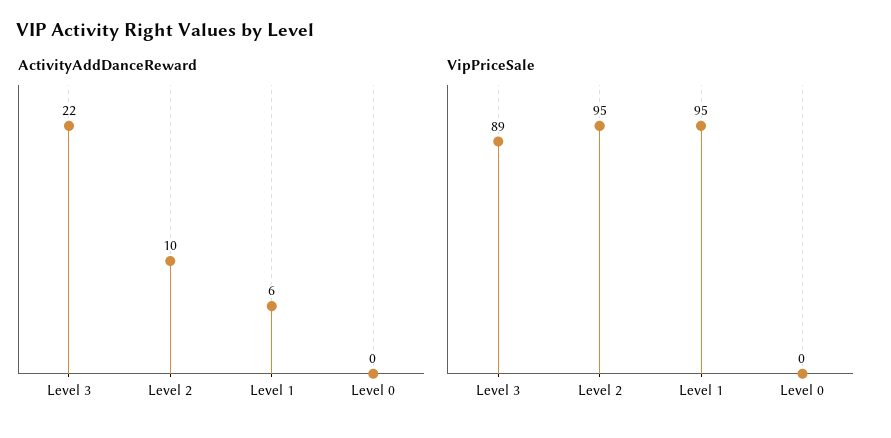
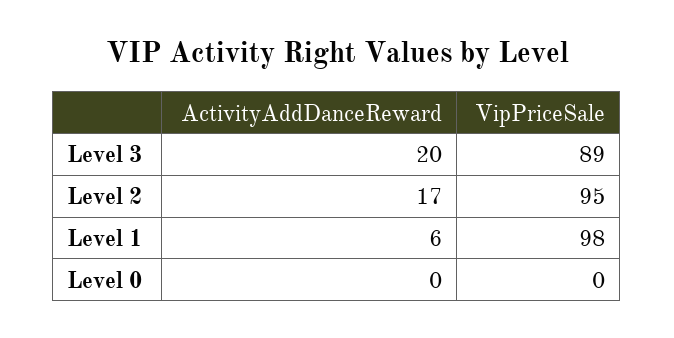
ActivityAddDanceReward, Level 3: 22 -> 20
ActivityAddDanceReward, Level 2: 10 -> 17
VipPriceSale, Level 1: 95 -> 98

